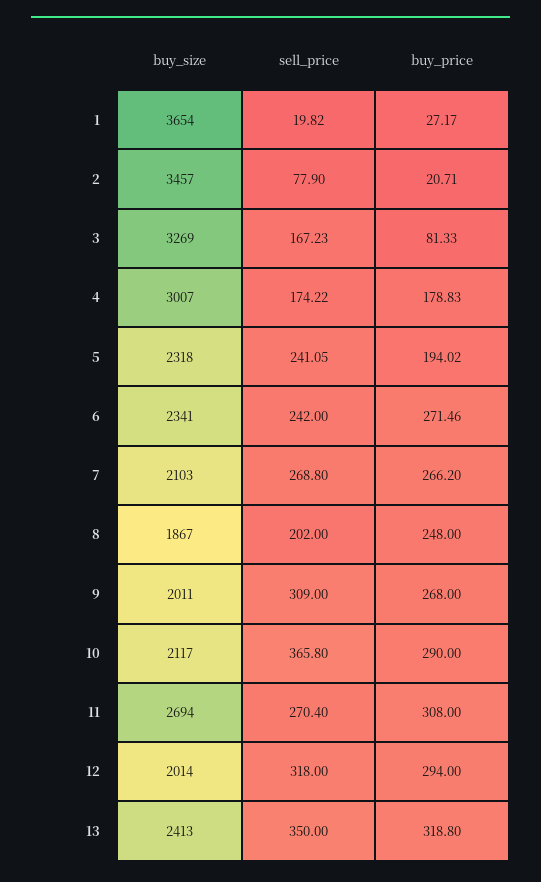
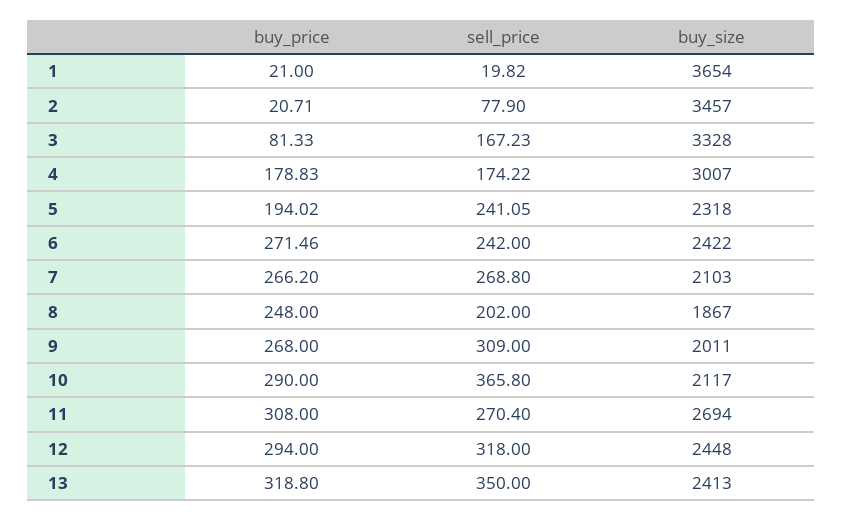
buy_price, 1: 27.17 -> 21
buy_size, 3: 3269 -> 3328
buy_size, 6: 2341 -> 2422
buy_size, 12: 2014 -> 2448

